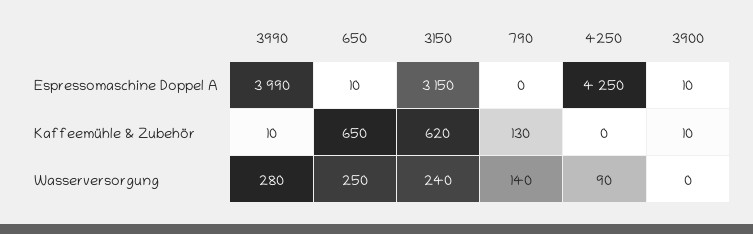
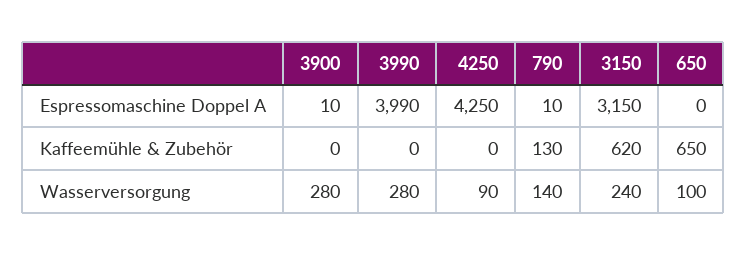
650, Espressomaschine Doppel A: 10 -> 0
790, Espressomaschine Doppel A: 0 -> 10
3990, Kaffeemühle & Zubehör: 10 -> 0
3900, Kaffeemühle & Zubehör: 10 -> 0
650, Wasserversorgung: 250 -> 100
3900, Wasserversorgung: 0 -> 280

